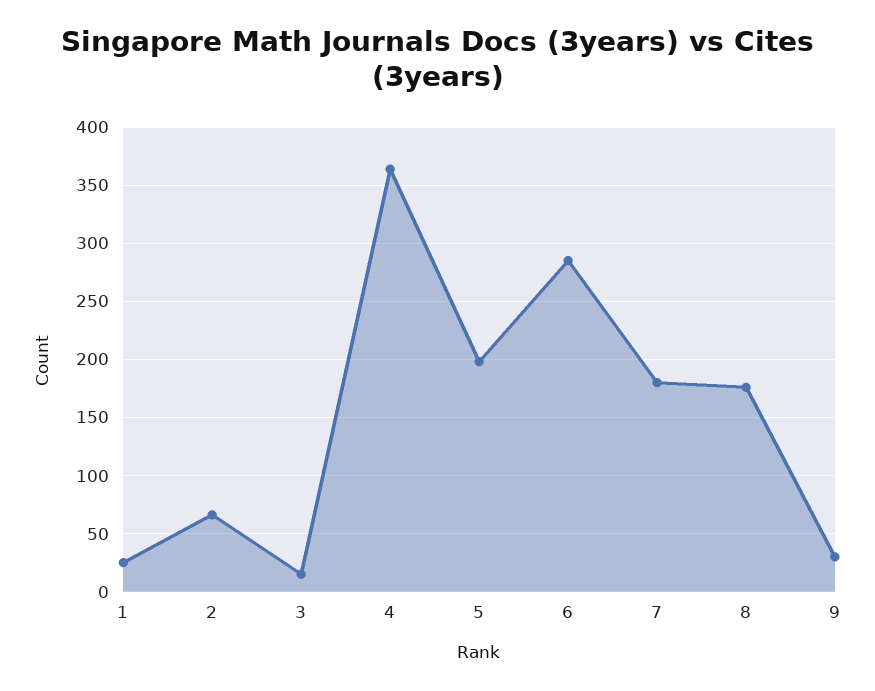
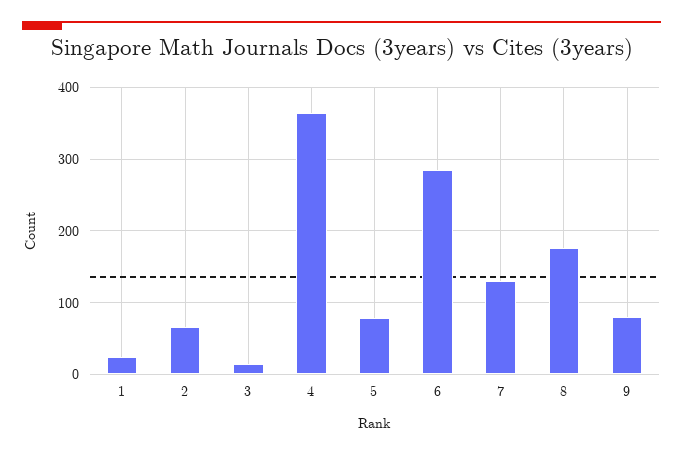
5: 200 -> 80
7: 180 -> 130
9: 30 -> 80

